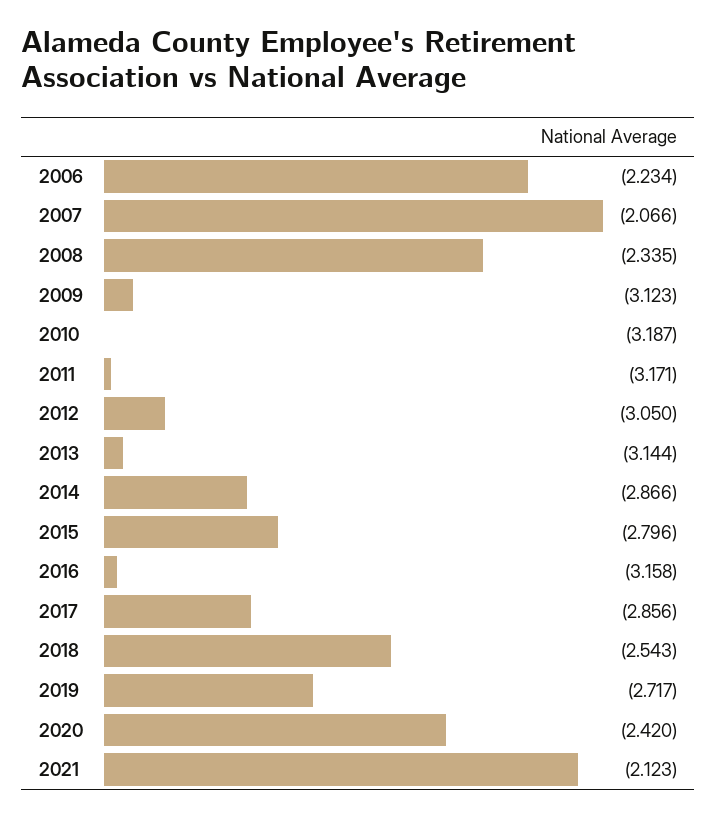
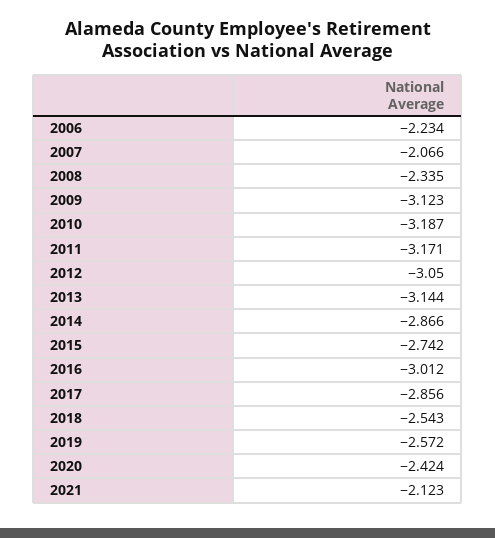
2015: -2.796 -> -2.742
2016: -3.158 -> -3.012
2019: -2.717 -> -2.572
2020: -2.42 -> -2.424

